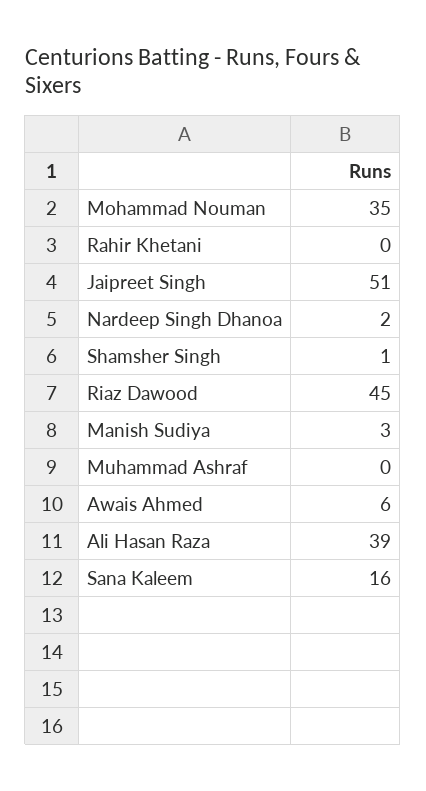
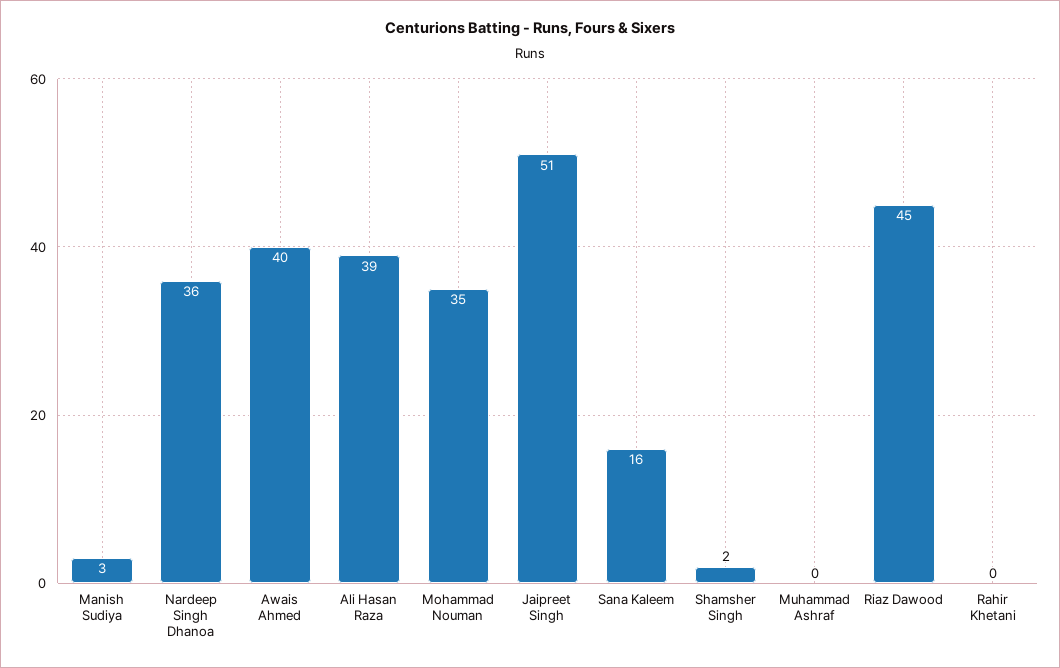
Nardeep Singh Dhanoa: 2 -> 36
Shamsher Singh: 1 -> 2
Awais Ahmed: 6 -> 40

